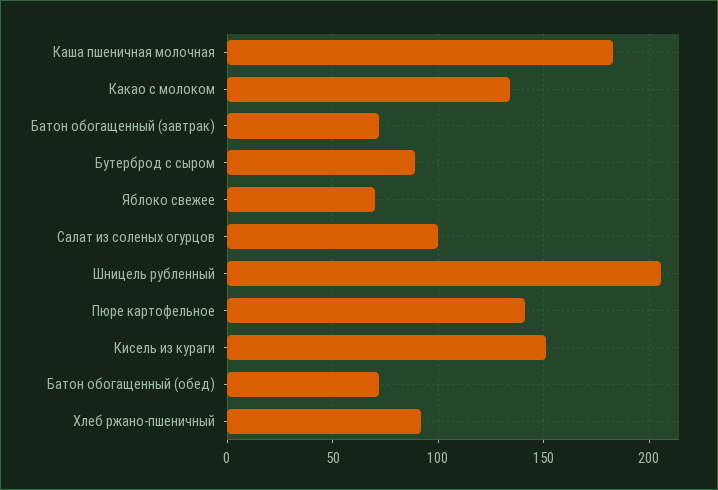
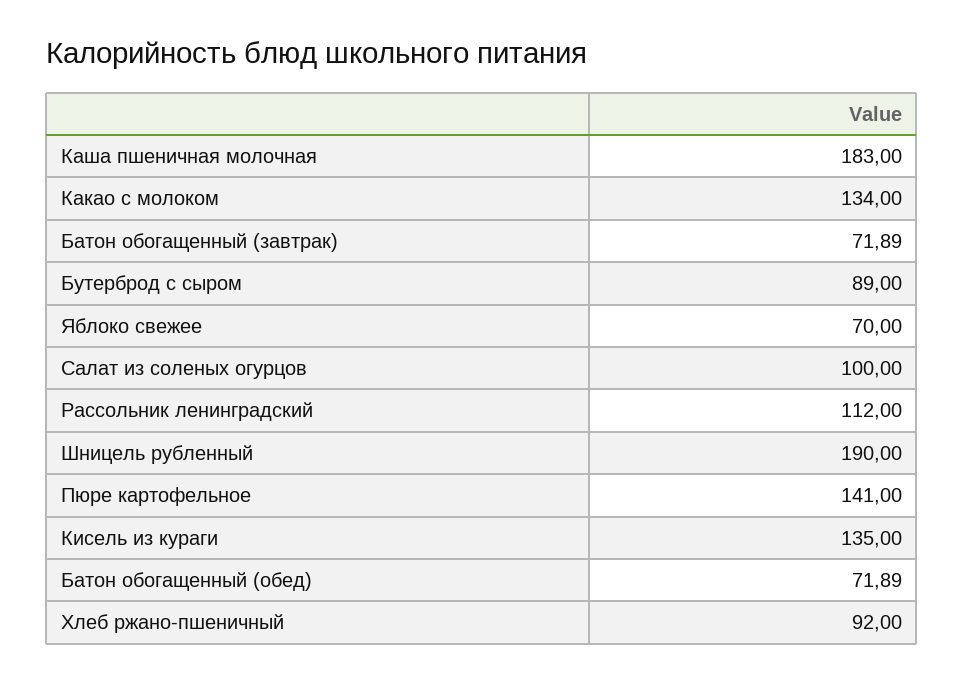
Шницель рубленный: 205 -> 190
Кисель из кураги: 150 -> 135
Рассольник ленинградский: none -> 112

